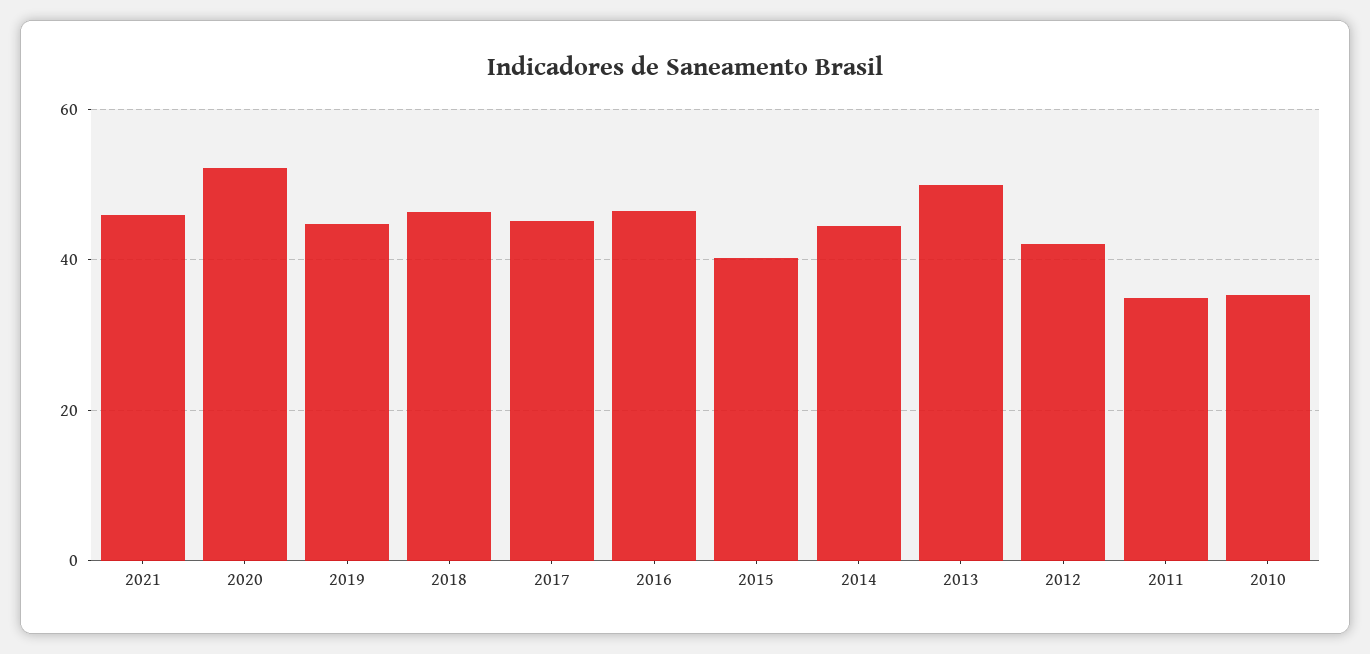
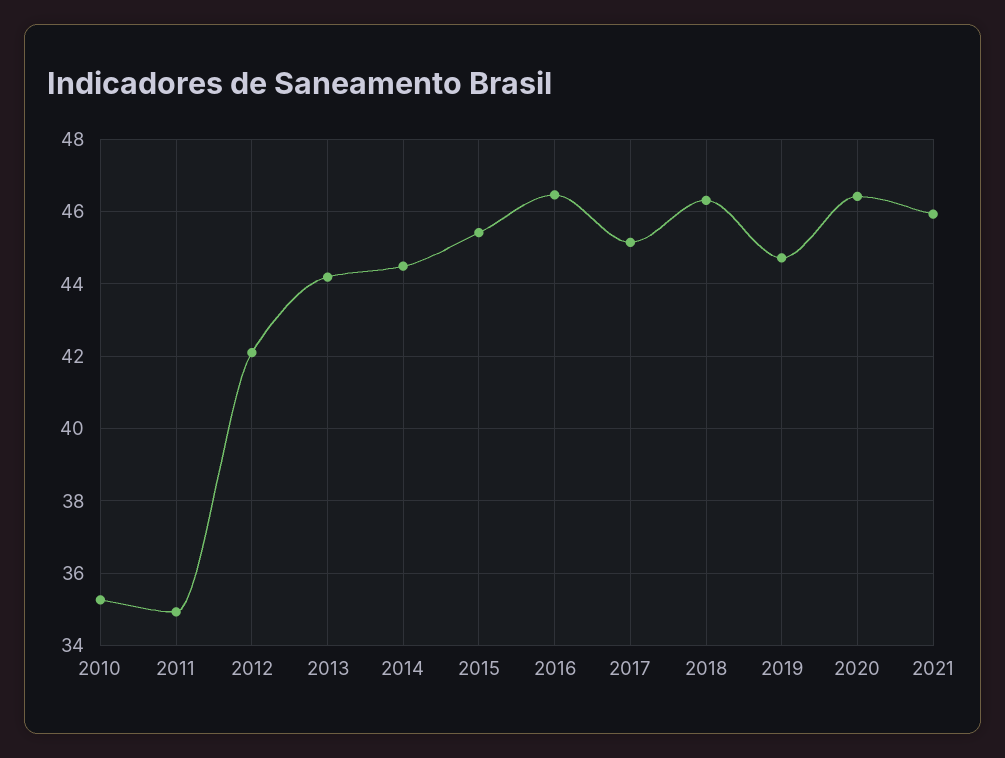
2020: 52 -> 46.4
2015: 40 -> 45.4
2013: 50 -> 44.2

